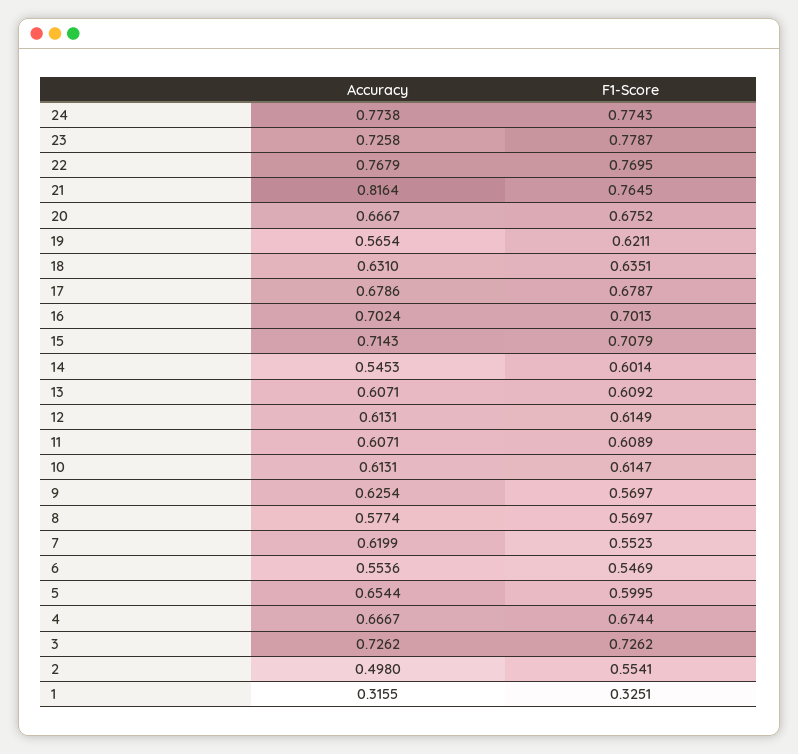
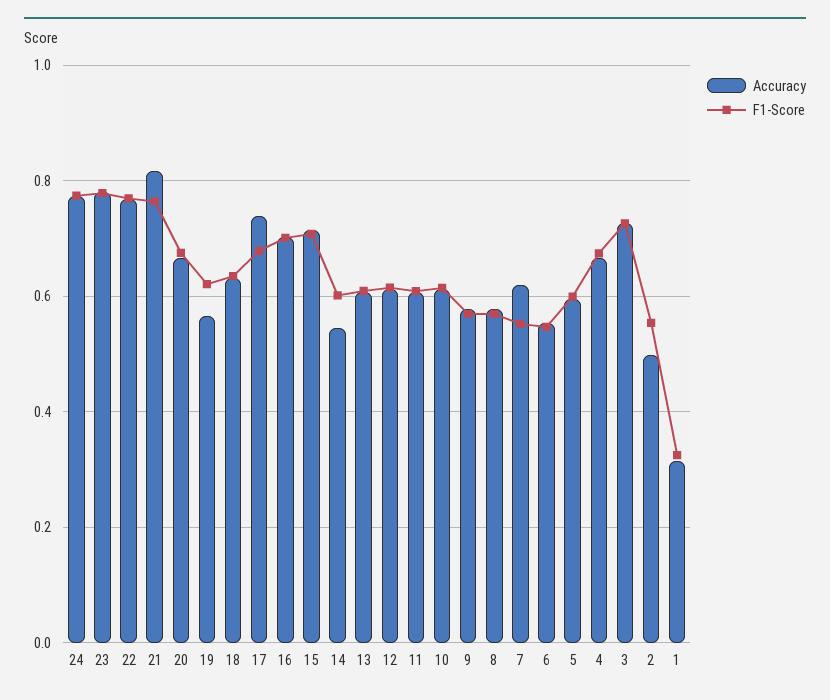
Accuracy, 23: 0.7258 -> 0.78
Accuracy, 17: 0.6786 -> 0.74
Accuracy, 9: 0.6254 -> 0.58
Accuracy, 5: 0.6544 -> 0.6

